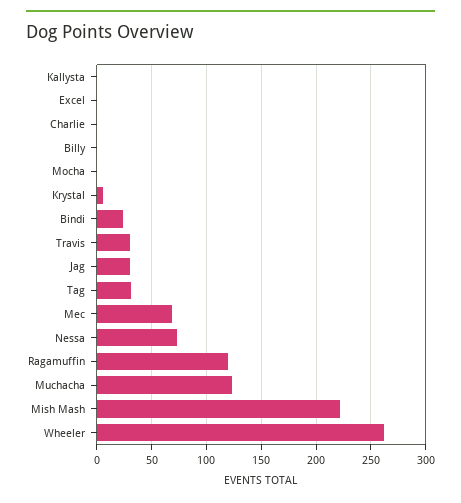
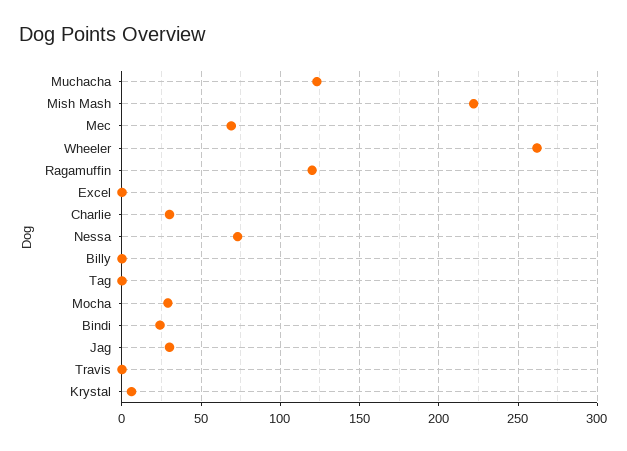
Kallysta: 0 -> none
Charlie: 0 -> 30
Mocha: 0 -> 30
Travis: 30 -> 0
Tag: 30 -> 0

